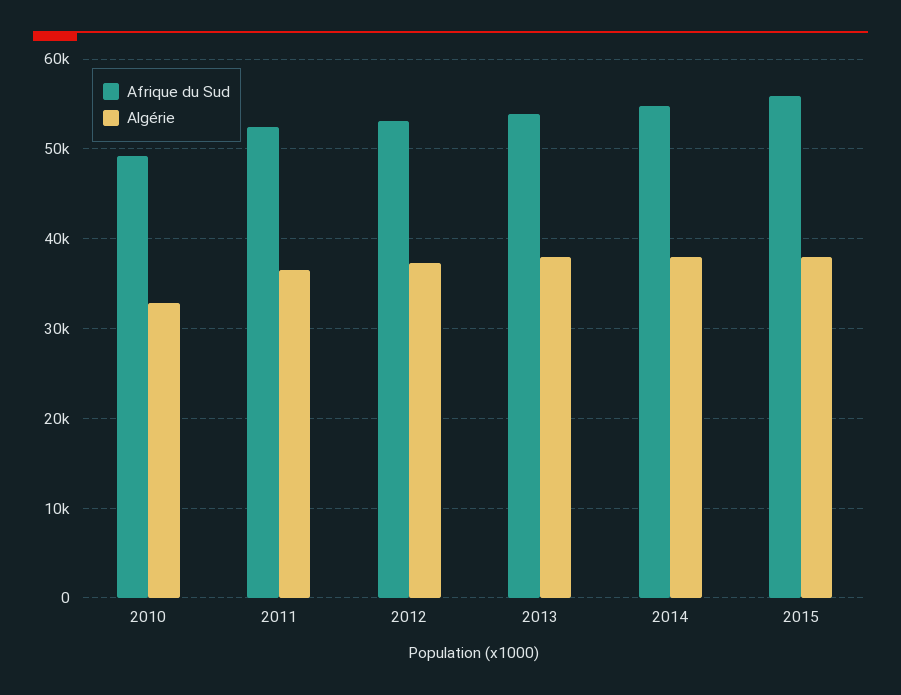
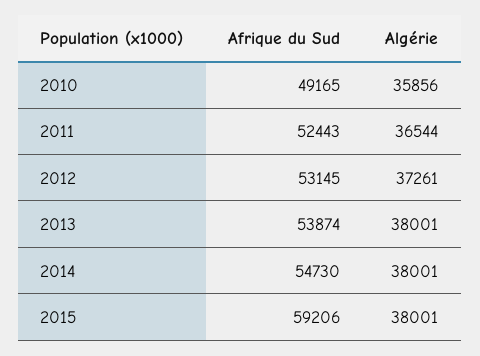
Algérie, 2010: 33000 -> 35856
Afrique du Sud, 2015: 56000 -> 59206

